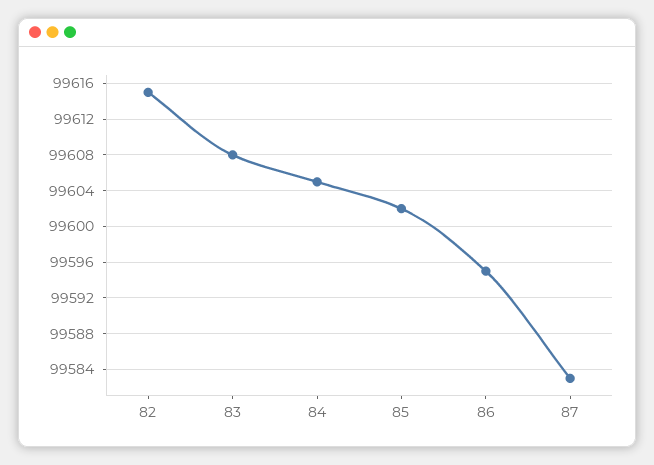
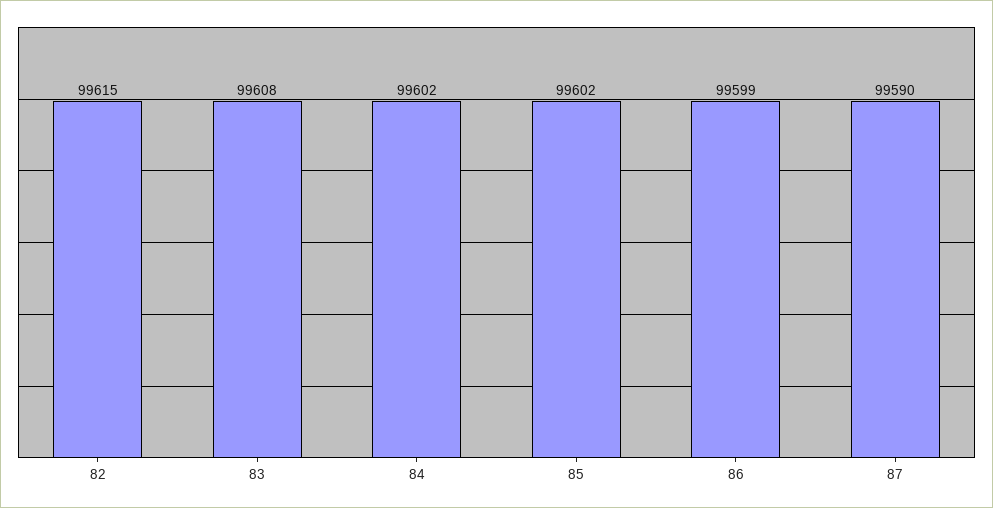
84: 99605 -> 99602
86: 99595 -> 99599
87: 99583 -> 99590

